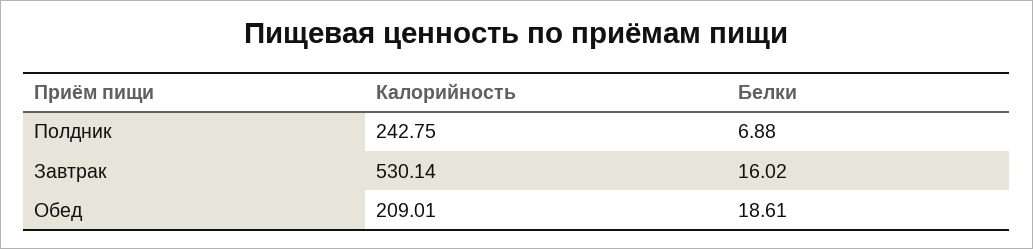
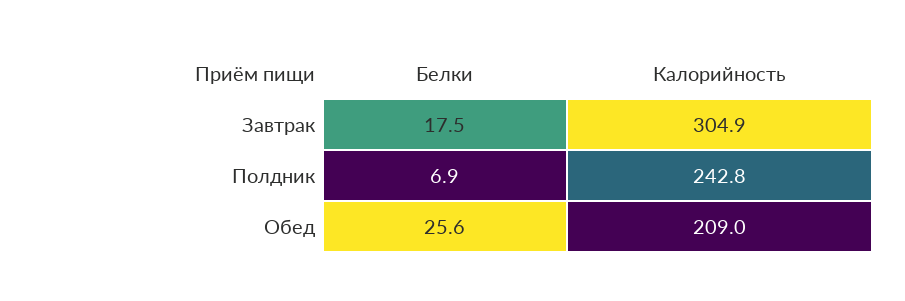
Калорийность, Завтрак: 530.14 -> 304.9
Белки, Завтрак: 16.02 -> 17.5
Белки, Обед: 18.61 -> 25.6

